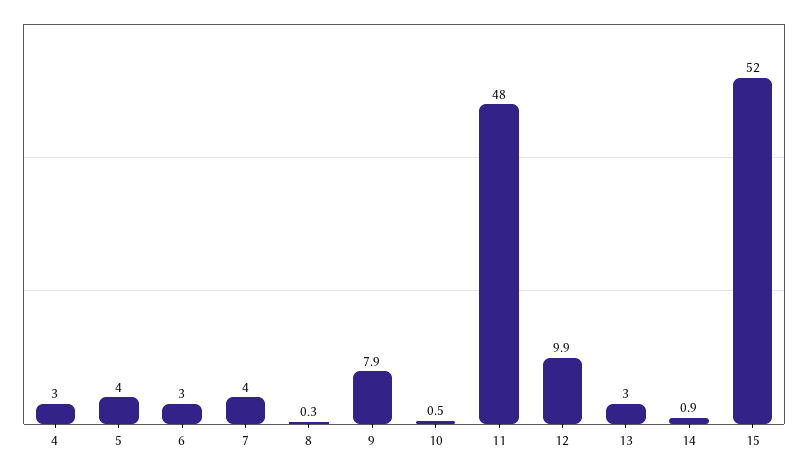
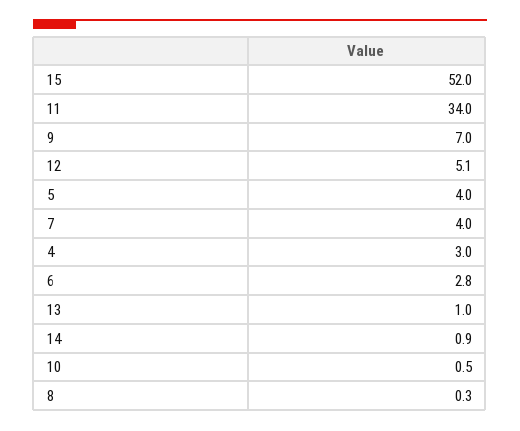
6: 3 -> 2.8
9: 7.9 -> 7
11: 48 -> 34
12: 9.9 -> 5.1
13: 3 -> 1

